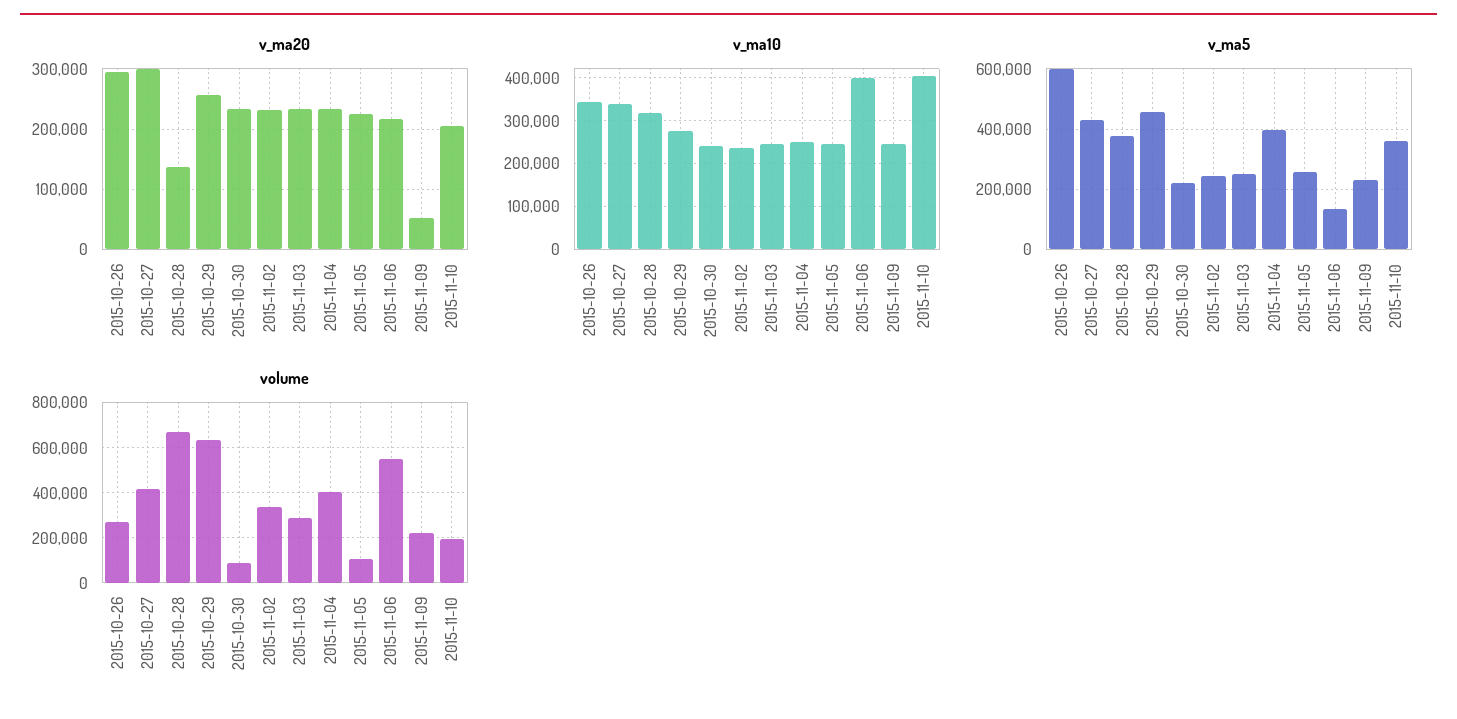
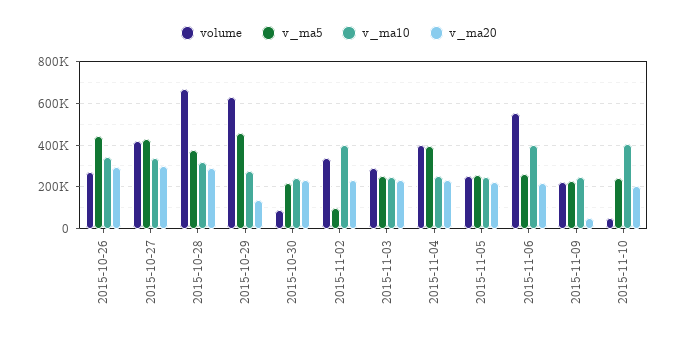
v_ma20, 2015-10-28: 140000 -> 300000
v_ma20, 2015-10-29: 260000 -> 150000
v_ma10, 2015-11-02: 240000 -> 400000
v_ma5, 2015-10-26: 600000 -> 450000
v_ma5, 2015-11-02: 240000 -> 100000
v_ma5, 2015-11-06: 140000 -> 250000
v_ma5, 2015-11-10: 360000 -> 250000
volume, 2015-11-05: 100000 -> 250000
volume, 2015-11-10: 200000 -> 50000

